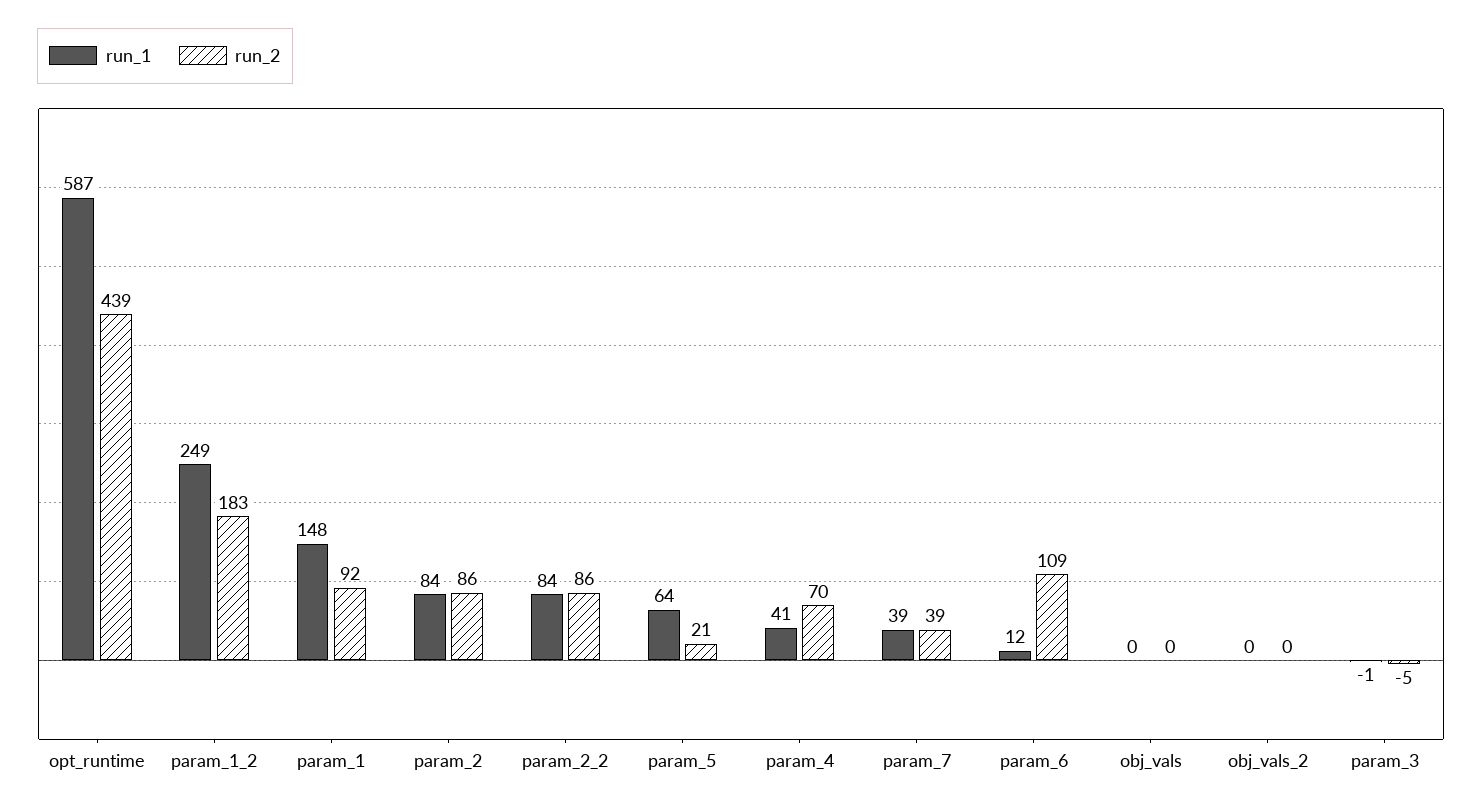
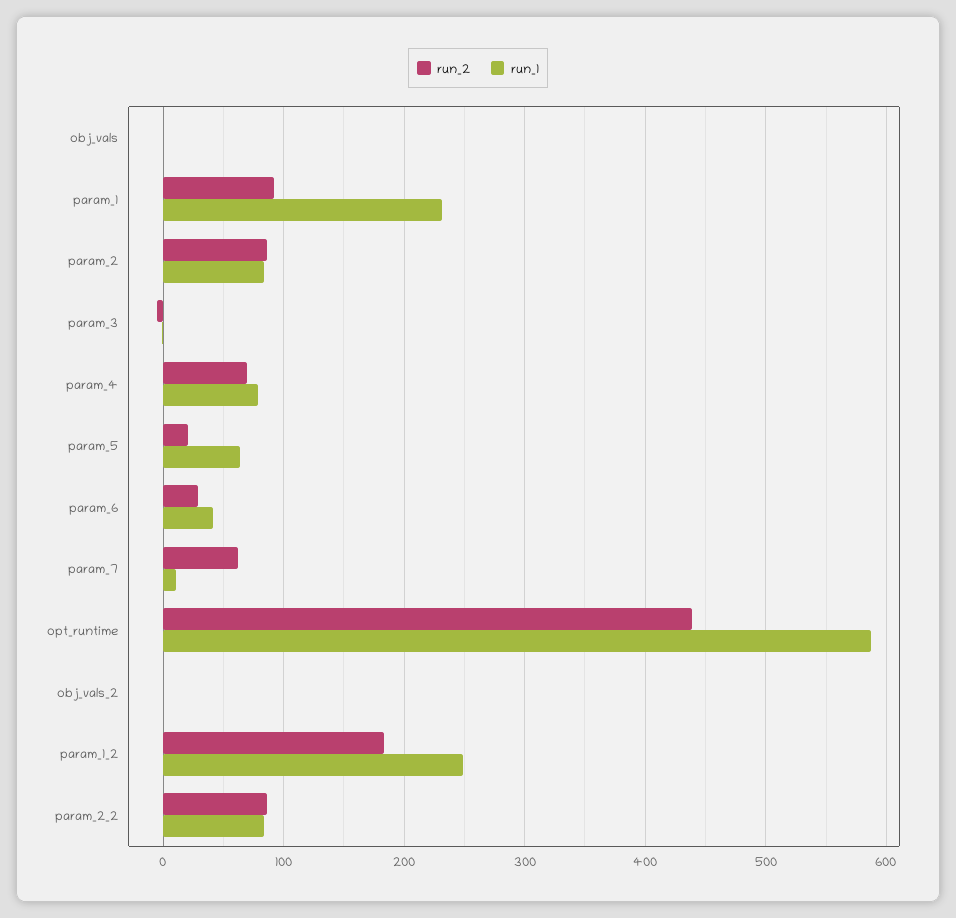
run_1, param_1: 148 -> 230
run_1, param_4: 41 -> 80
run_1, param_7: 39 -> 10
run_2, param_7: 39 -> 60
run_1, param_6: 12 -> 40
run_2, param_6: 109 -> 30

